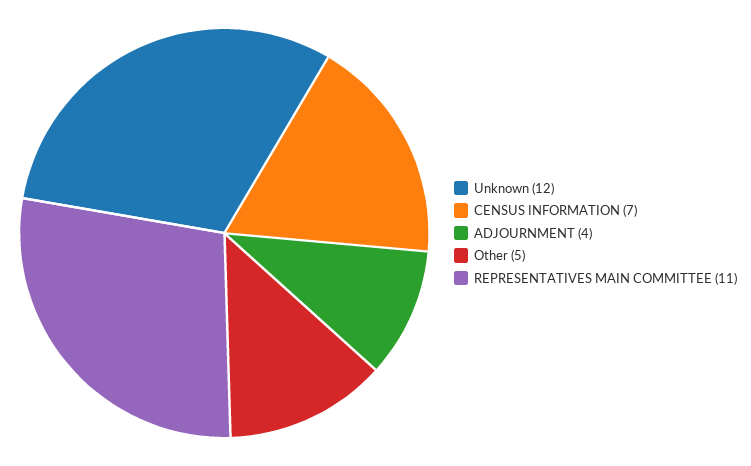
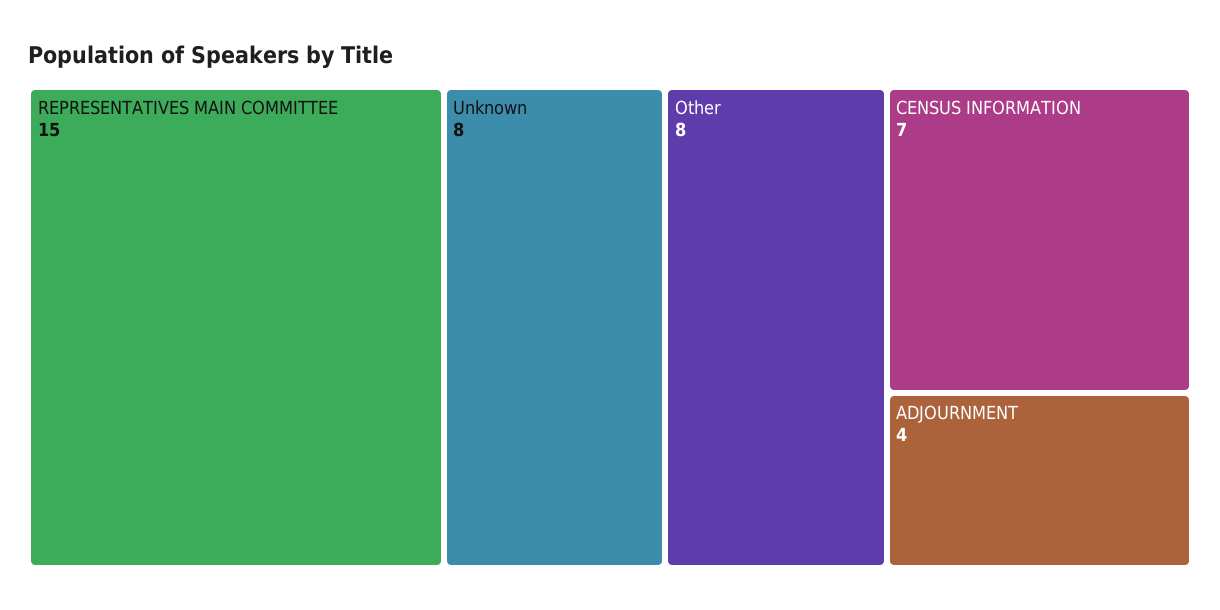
Unknown: 12 -> 8
Other: 5 -> 8
REPRESENTATIVES MAIN COMMITTEE: 11 -> 15

